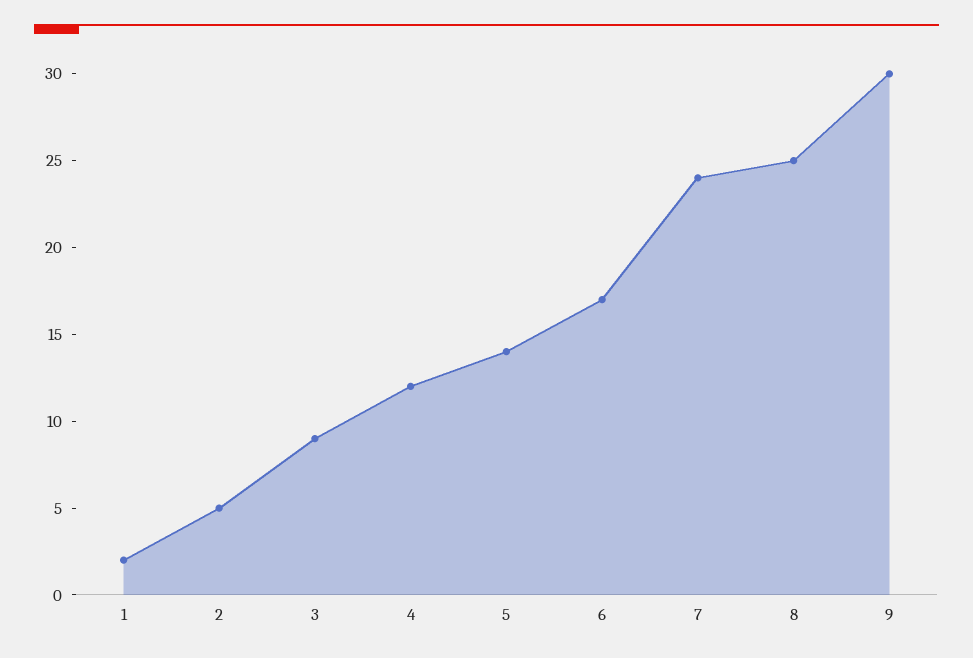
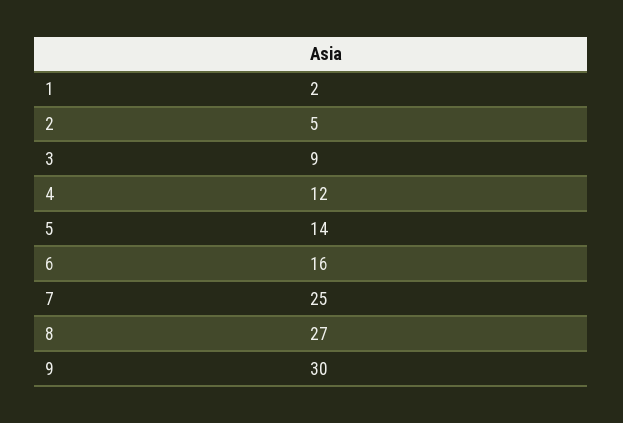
6: 17 -> 16
7: 24 -> 25
8: 25 -> 27

